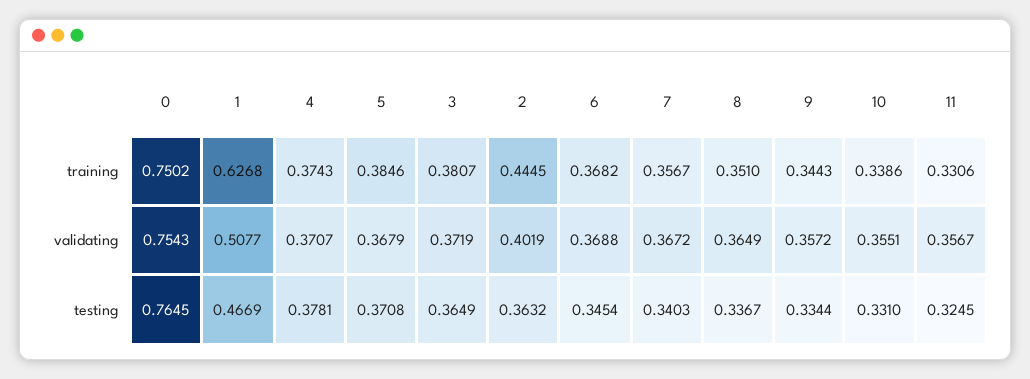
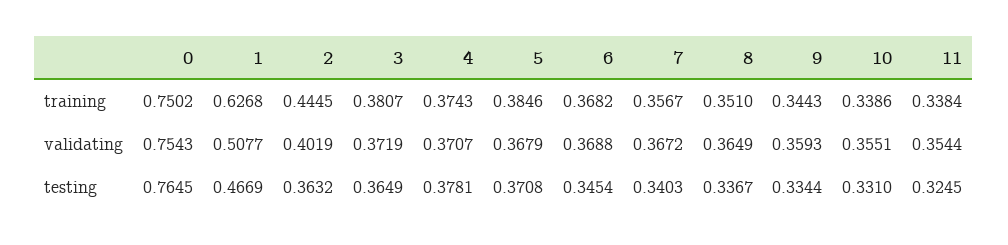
11, training: 0.3306 -> 0.3384
9, validating: 0.3572 -> 0.3593
11, validating: 0.3567 -> 0.3544

